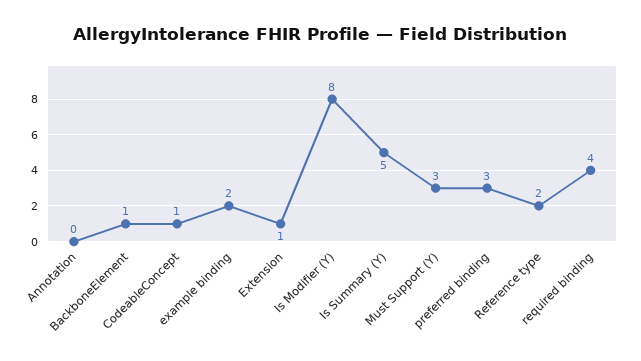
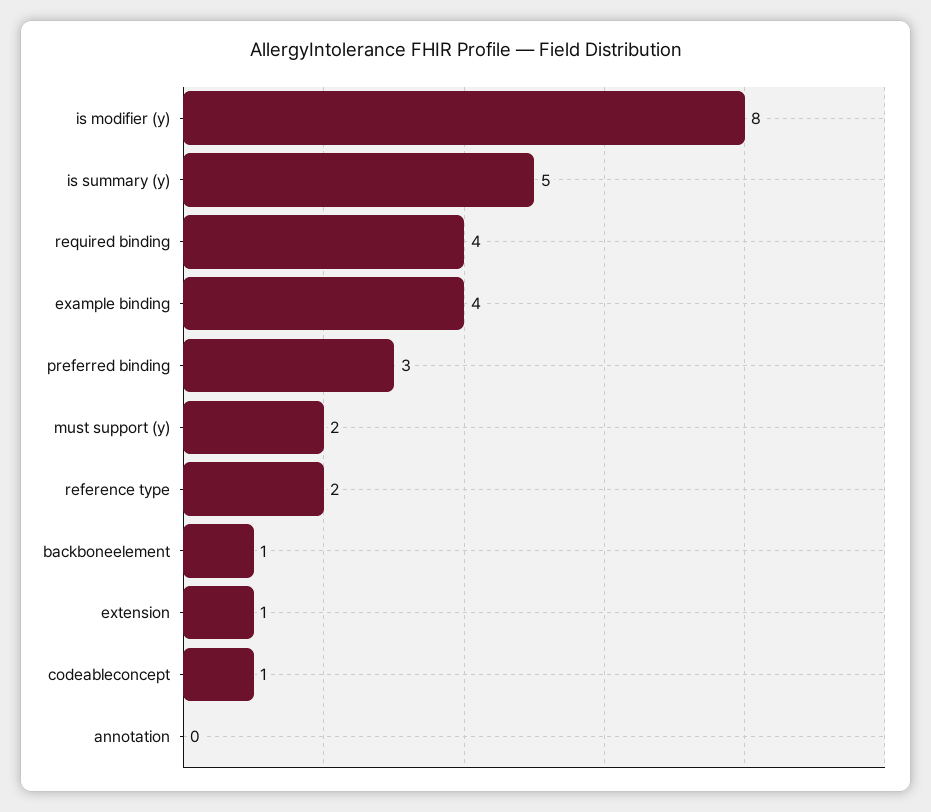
example binding: 2 -> 4
Must Support (Y): 3 -> 2

